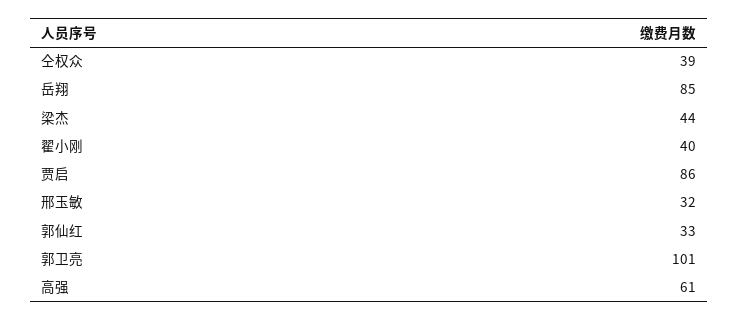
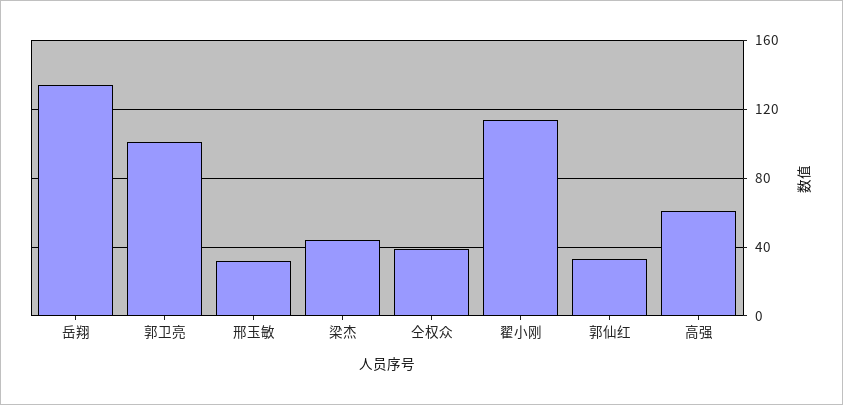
岳翔: 85 -> 135
翟小刚: 40 -> 115
贾启: 86 -> none

